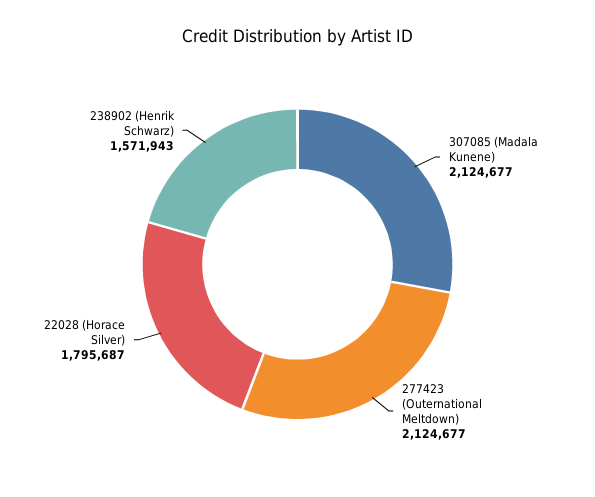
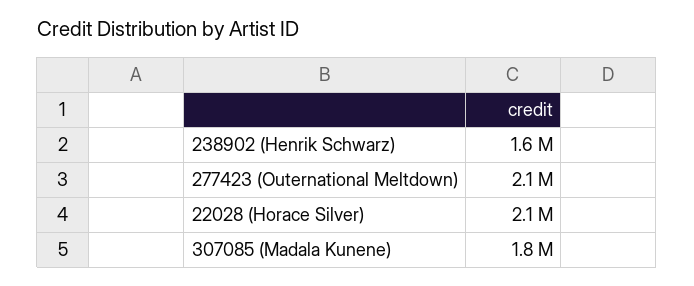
307085 (Madala Kunene): 2124677 -> 1800000
22028 (Horace Silver): 1795687 -> 2100000

